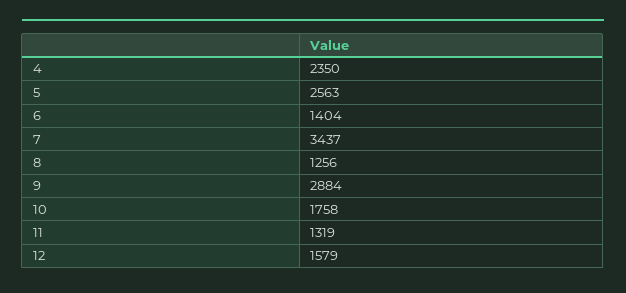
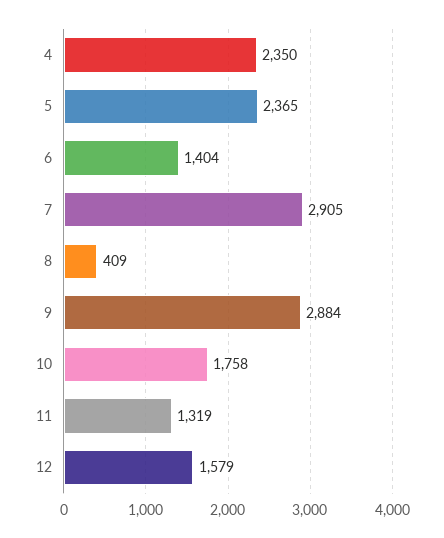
5: 2563 -> 2365
7: 3437 -> 2905
8: 1256 -> 409

